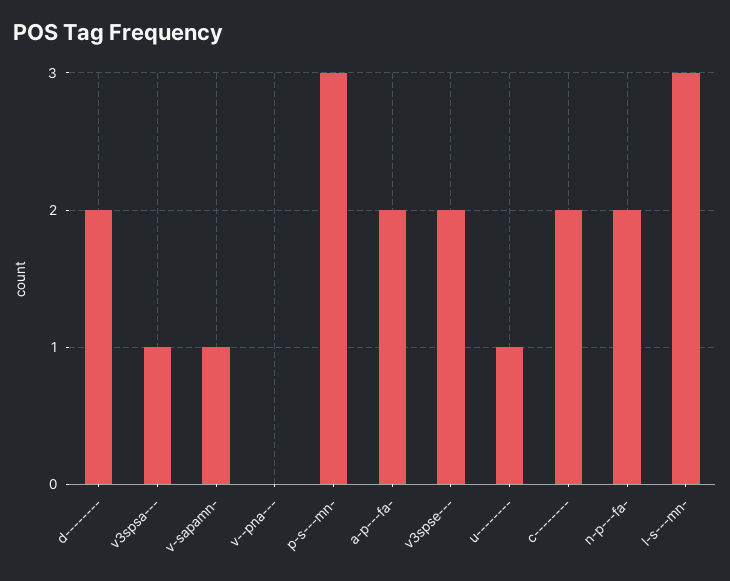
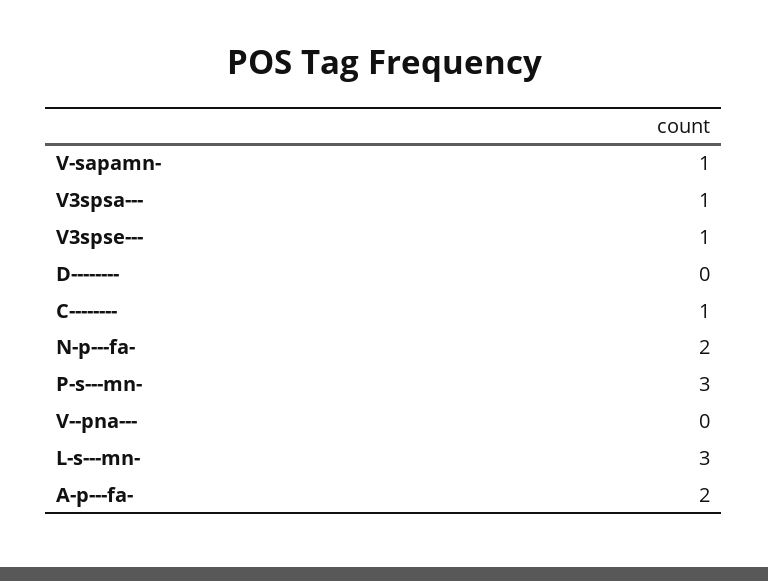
d--------: 2 -> 0
v3spse---: 2 -> 1
u--------: 1 -> none
c--------: 2 -> 1

